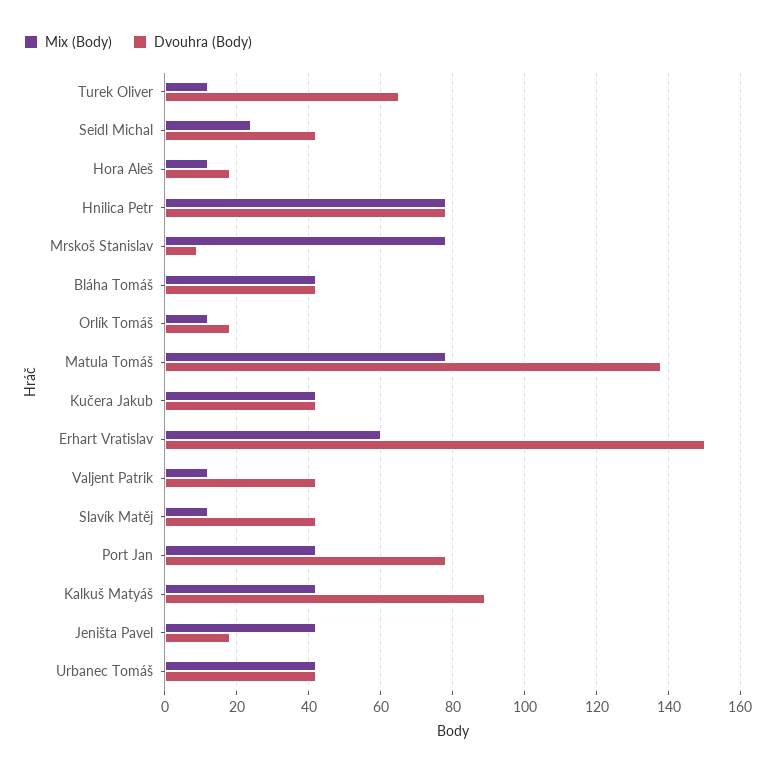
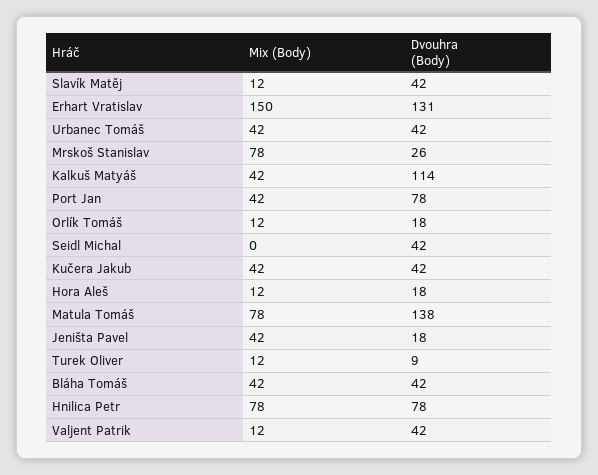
Dvouhra (Body), Turek Oliver: 65 -> 9
Mix (Body), Seidl Michal: 25 -> 0
Dvouhra (Body), Mrskoš Stanislav: 10 -> 26
Mix (Body), Erhart Vratislav: 60 -> 150
Dvouhra (Body), Erhart Vratislav: 150 -> 131
Dvouhra (Body), Kalkuš Matyáš: 90 -> 114

